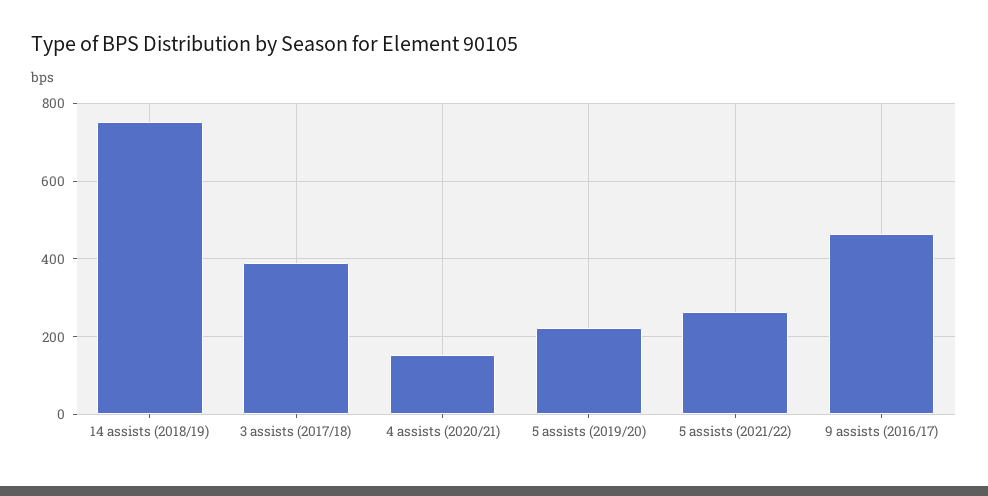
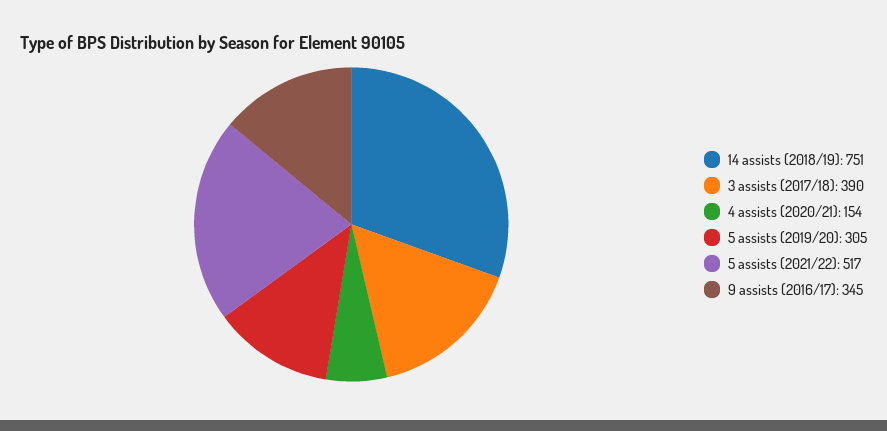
5 assists (2019/20): 220 -> 305
5 assists (2021/22): 260 -> 517
9 assists (2016/17): 460 -> 345

